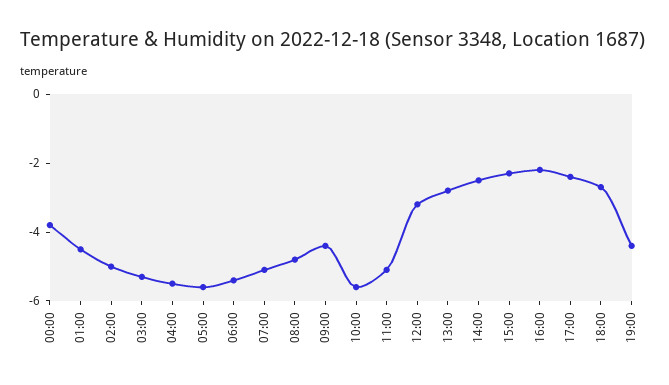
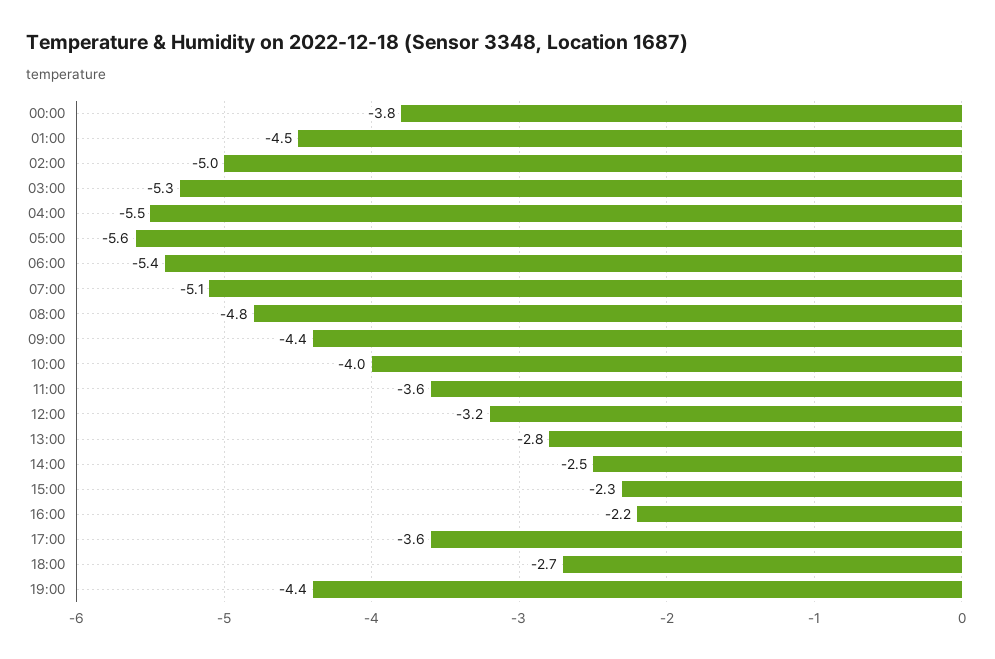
10:00: -5.5 -> -4
11:00: -5 -> -3.6
17:00: -2.5 -> -3.6

